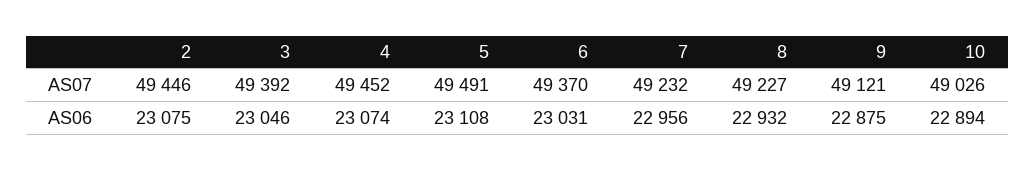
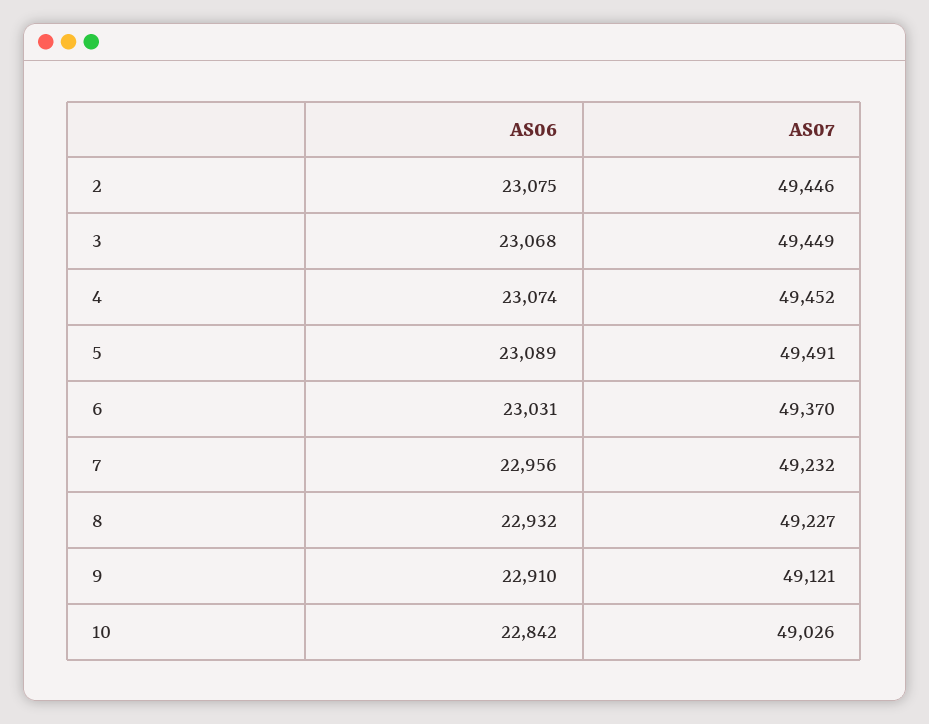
3, AS07: 49392 -> 49449
3, AS06: 23046 -> 23068
5, AS06: 23108 -> 23089
9, AS06: 22875 -> 22910
10, AS06: 22894 -> 22842

